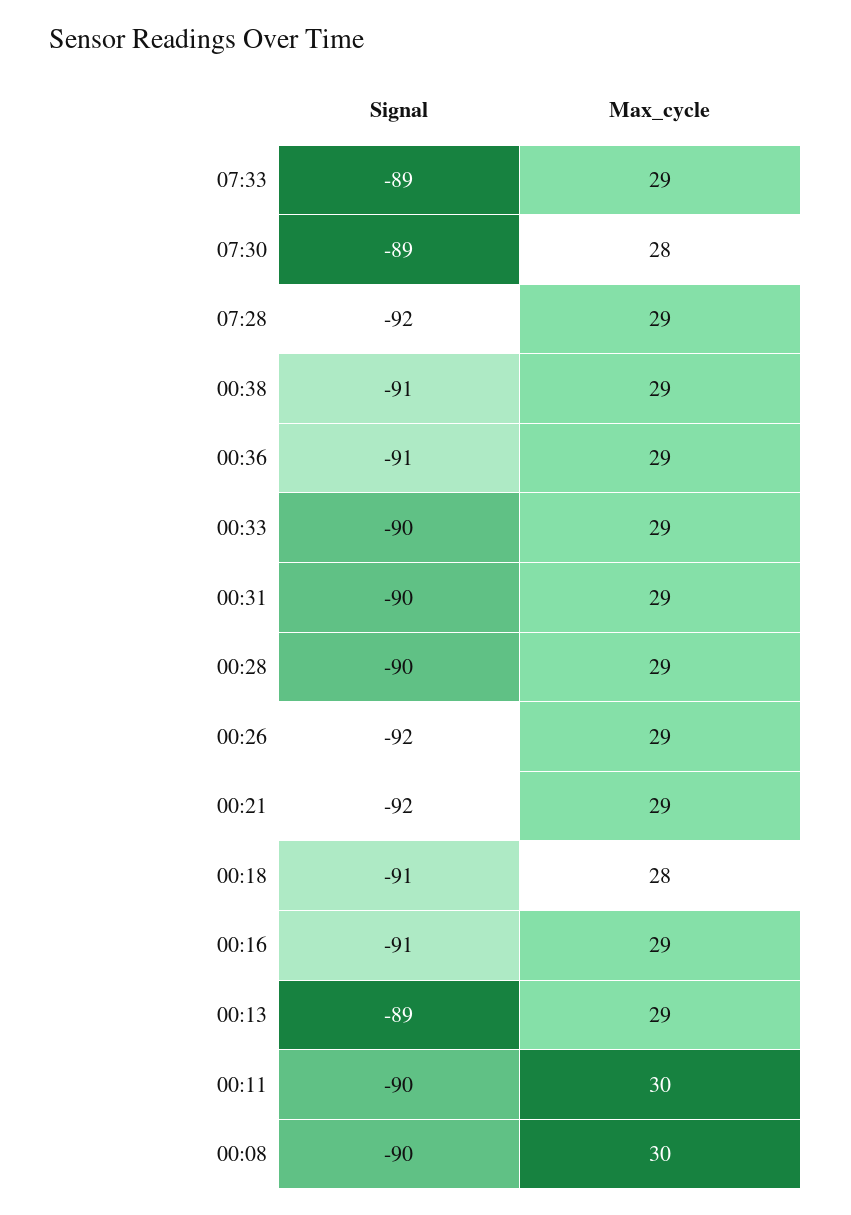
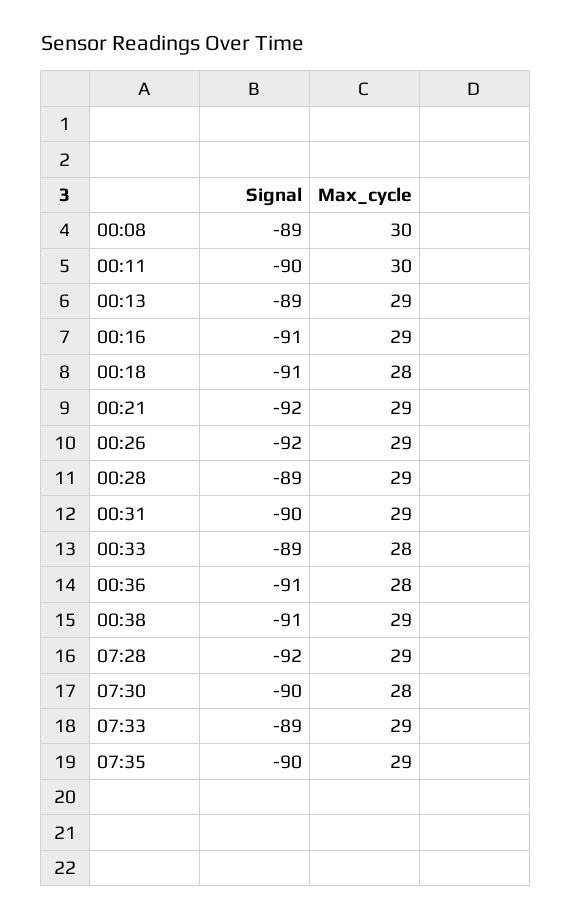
Signal, 07:30: -89 -> -90
Max_cycle, 00:36: 29 -> 28
Signal, 00:33: -90 -> -89
Max_cycle, 00:33: 29 -> 28
Signal, 00:28: -90 -> -89
Signal, 00:08: -90 -> -89
Signal, 07:35: none -> -90
Max_cycle, 07:35: none -> 29

